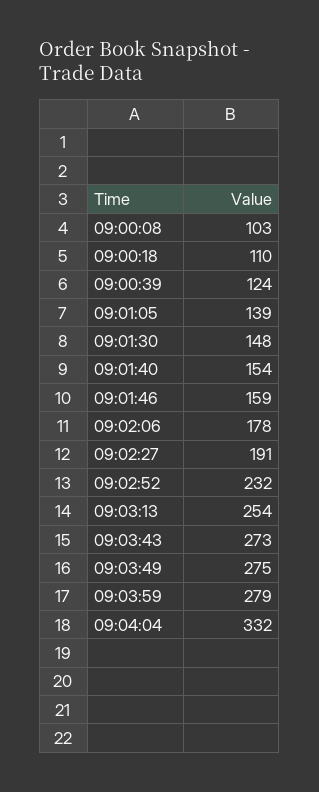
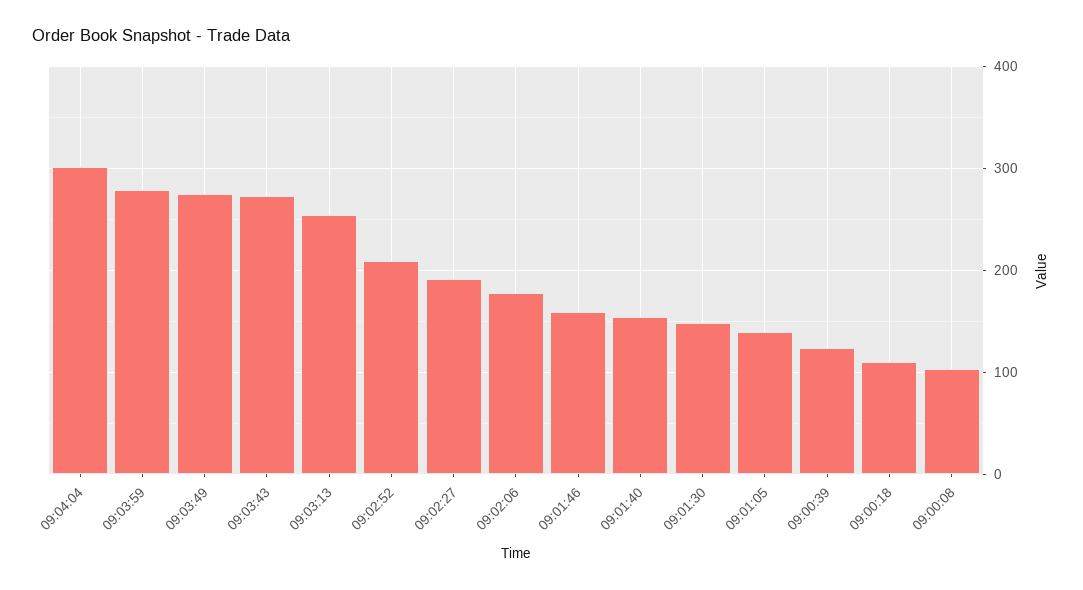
09:02:52: 232 -> 210
09:04:04: 332 -> 300

